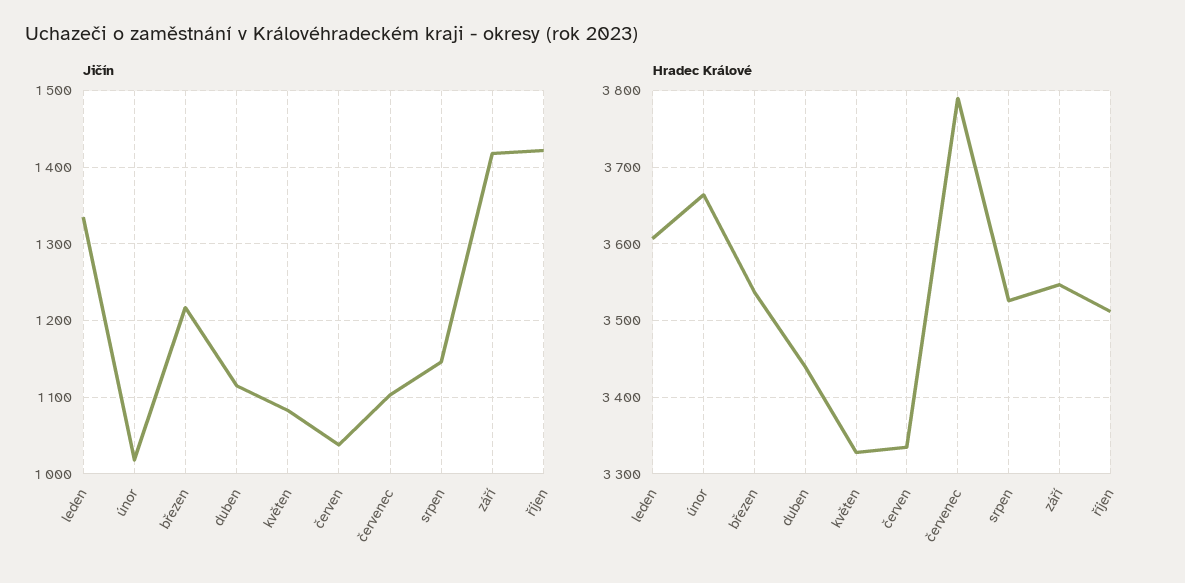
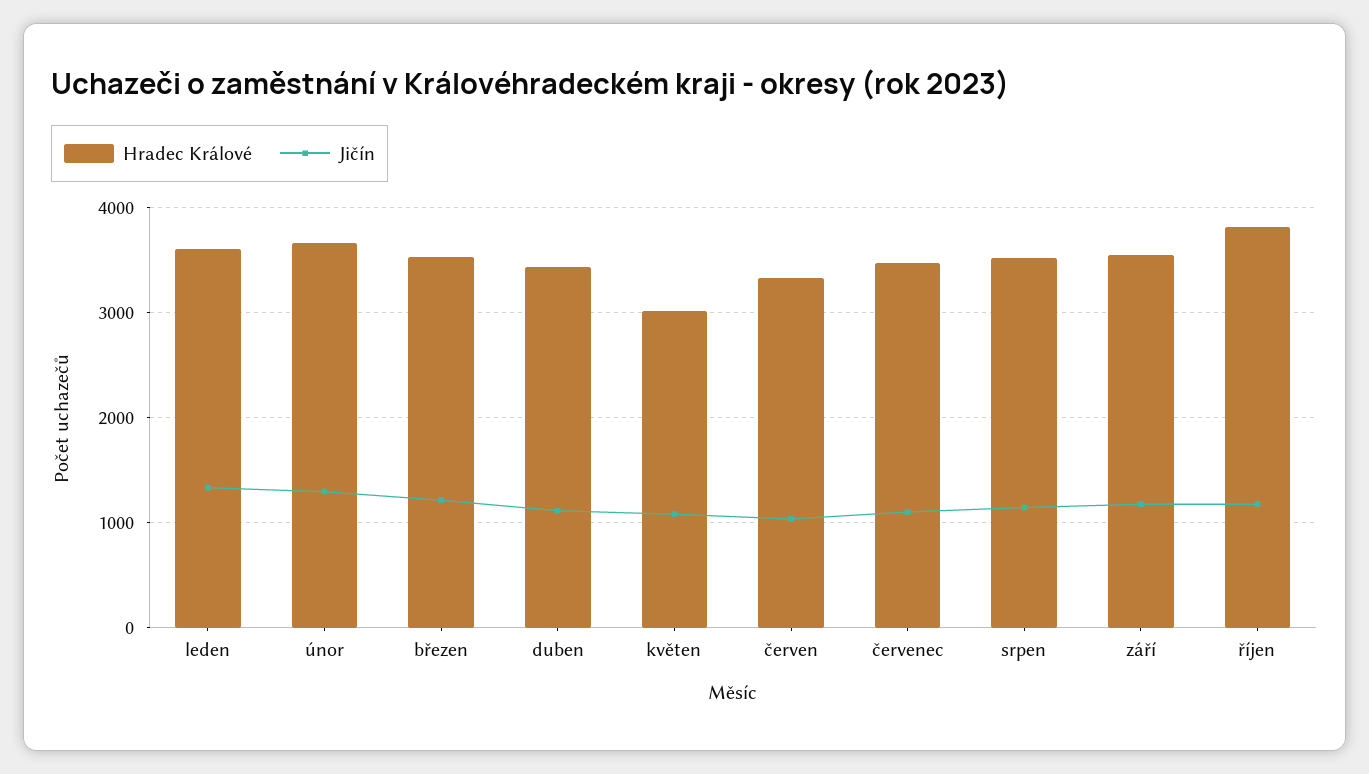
Jičín, únor: 1020 -> 1300
Jičín, září: 1420 -> 1200
Jičín, říjen: 1420 -> 1200
Hradec Králové, květen: 3330 -> 3000
Hradec Králové, červenec: 3790 -> 3500
Hradec Králové, říjen: 3510 -> 3800

